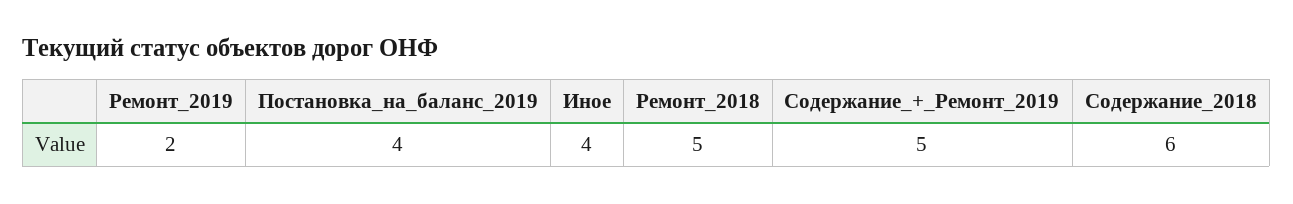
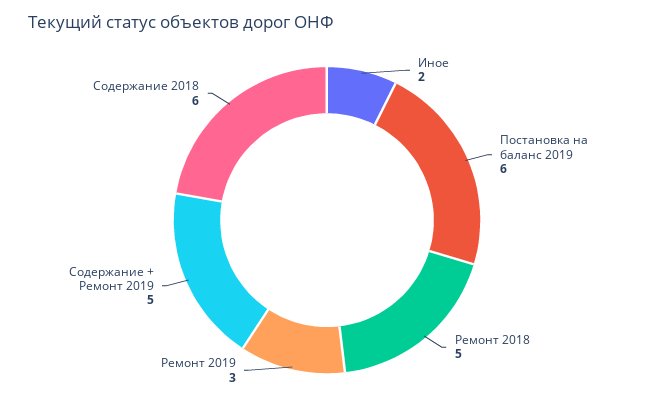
Ремонт_2019: 2 -> 3
Постановка_на_баланс_2019: 4 -> 6
Иное: 4 -> 2

